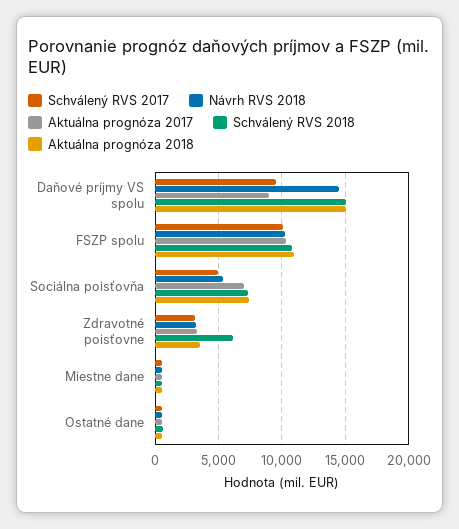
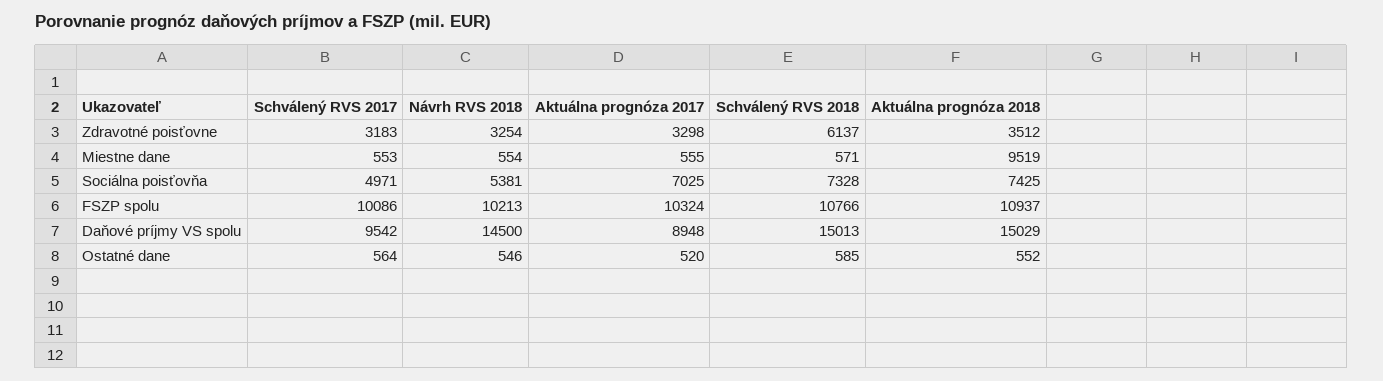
Aktuálna prognóza 2018, Miestne dane: 500 -> 9519

